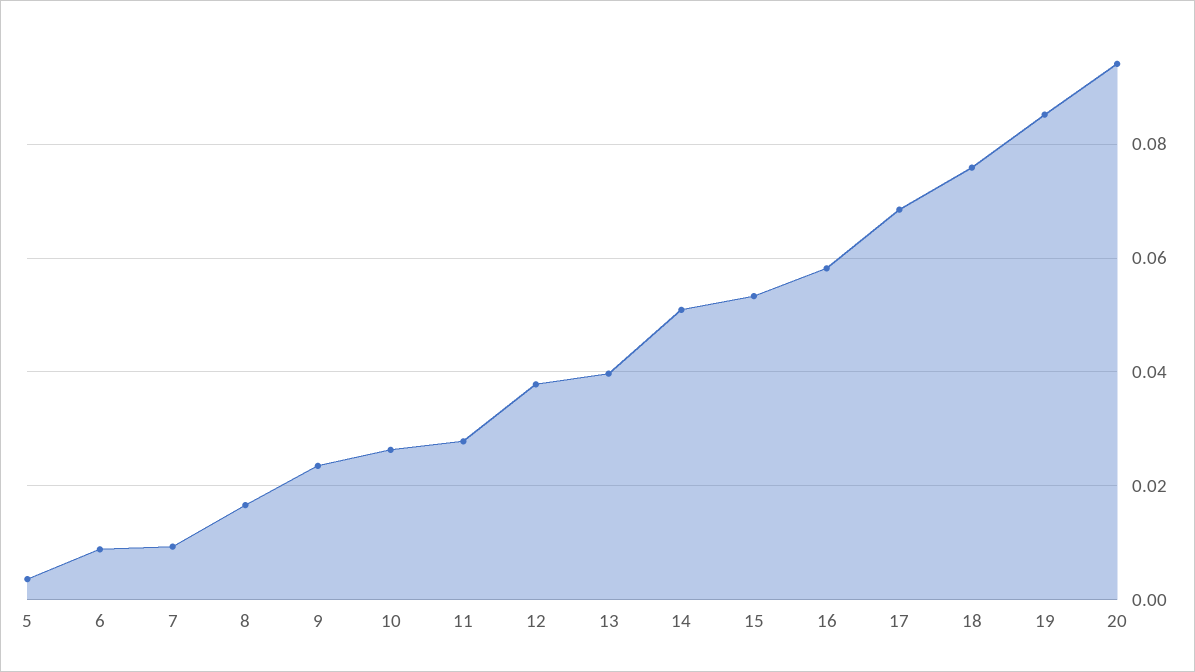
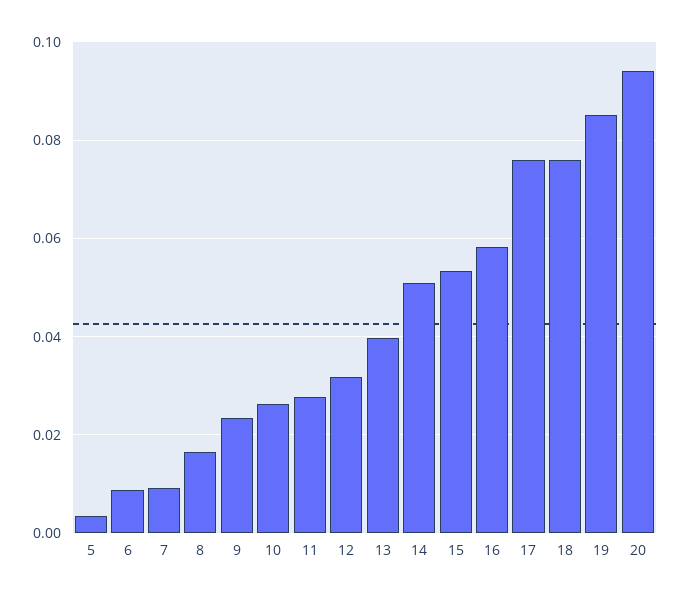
12: 0.038 -> 0.032
17: 0.068 -> 0.076

